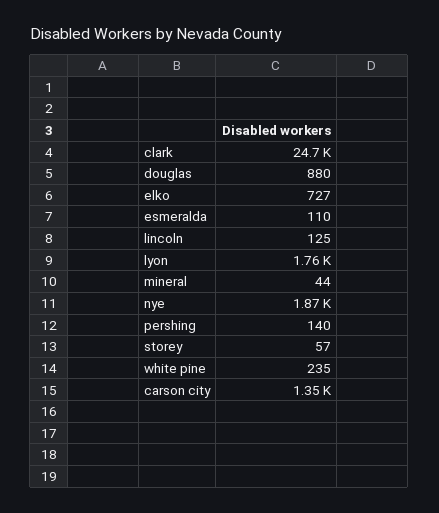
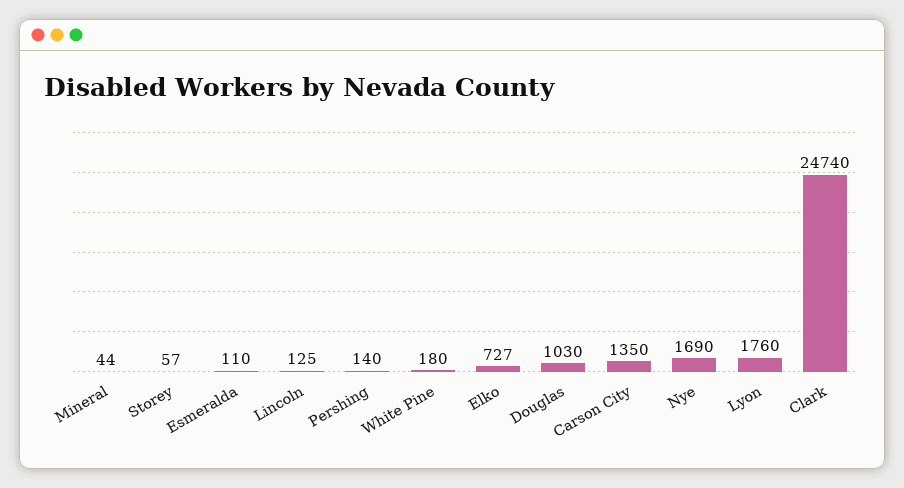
douglas: 880 -> 1030
nye: 1870 -> 1690
white pine: 235 -> 180

